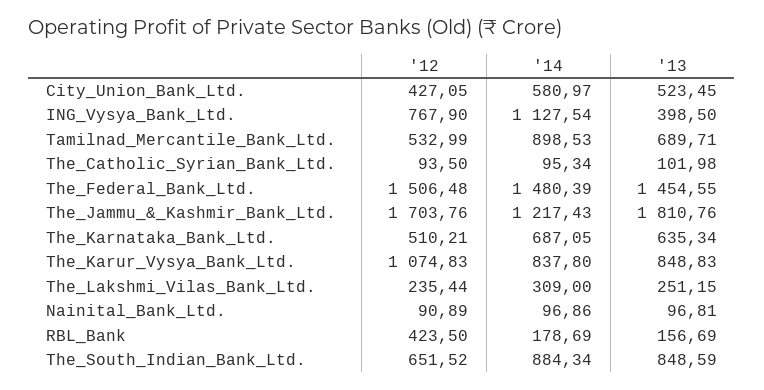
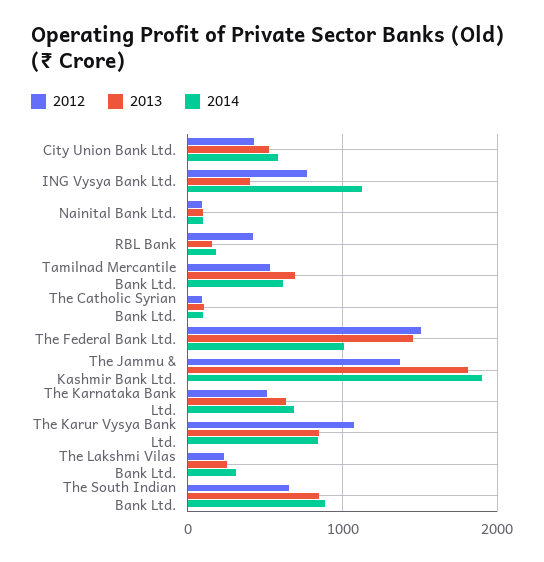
'14, Tamilnad_Mercantile_Bank_Ltd.: 898.53 -> 600
'14, The_Federal_Bank_Ltd.: 1480.39 -> 1000
'12, The_Jammu_&_Kashmir_Bank_Ltd.: 1703.76 -> 1400
'14, The_Jammu_&_Kashmir_Bank_Ltd.: 1217.43 -> 1900

